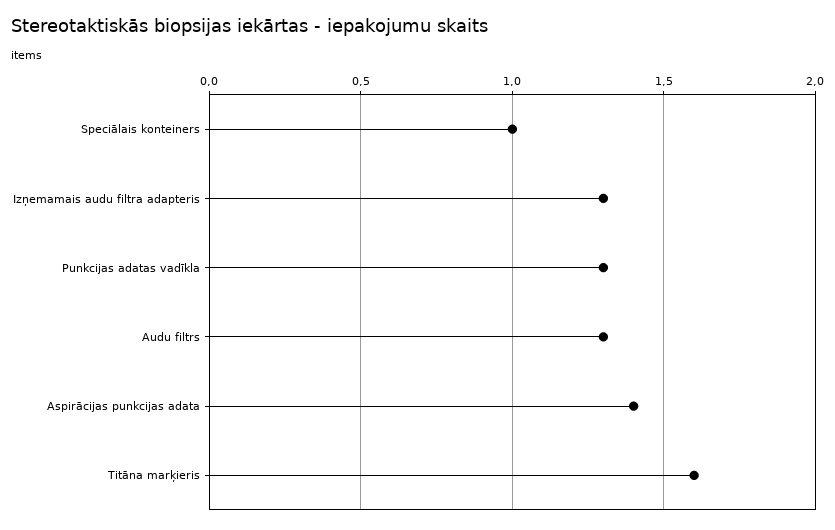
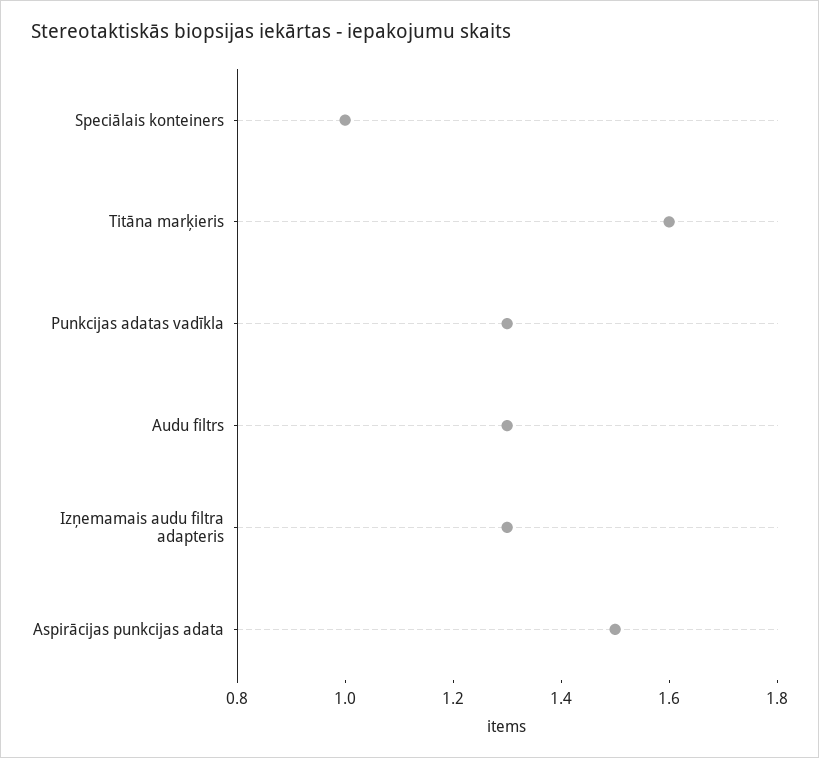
Aspirācijas punkcijas adata: 1.4 -> 1.5

